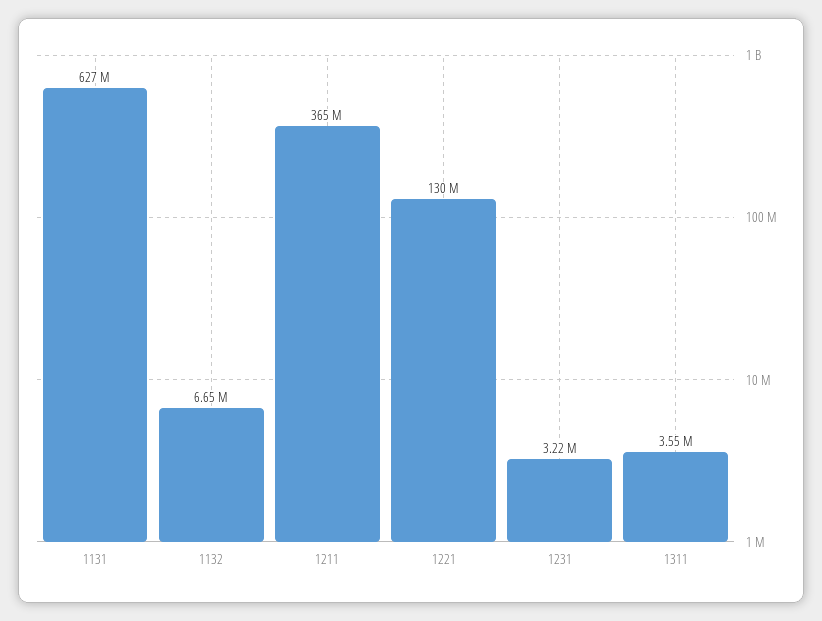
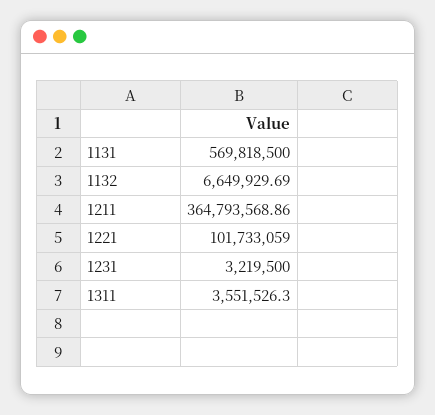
1131: 627000000 -> 569818500
1221: 130000000 -> 101733059

